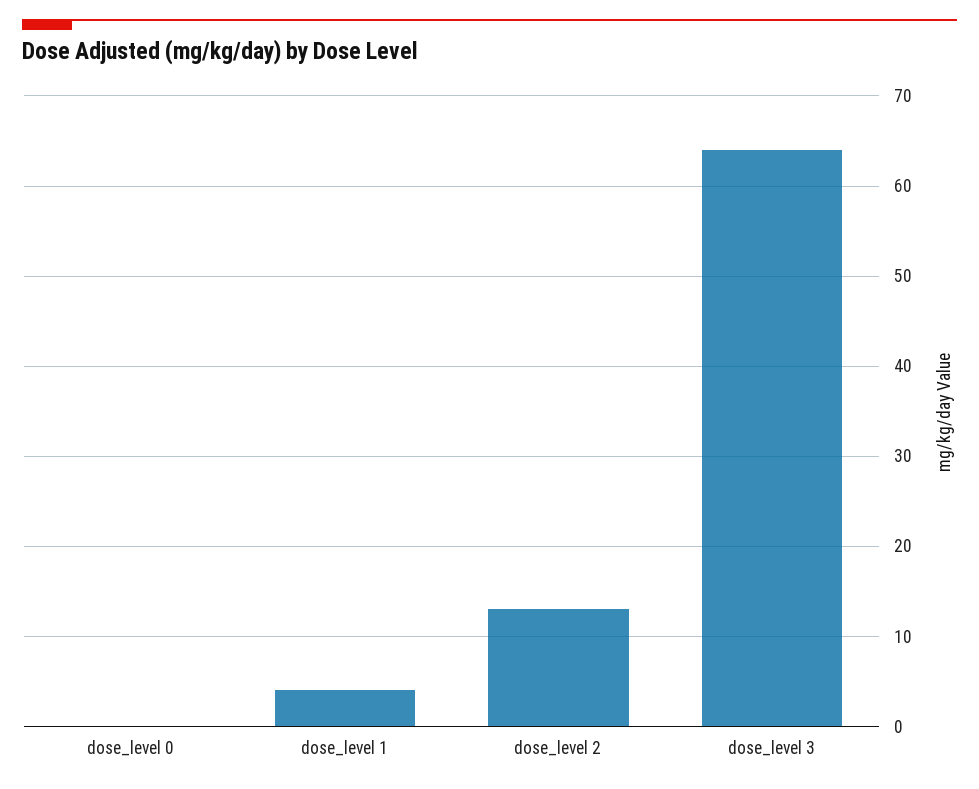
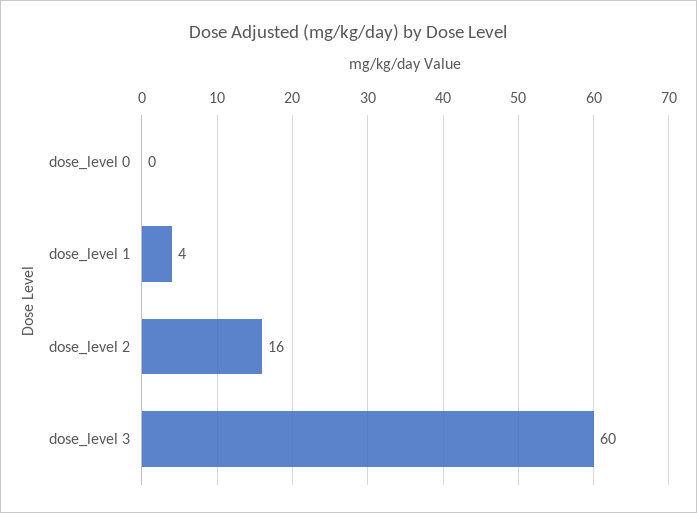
dose_level 2: 13 -> 16
dose_level 3: 64 -> 60

